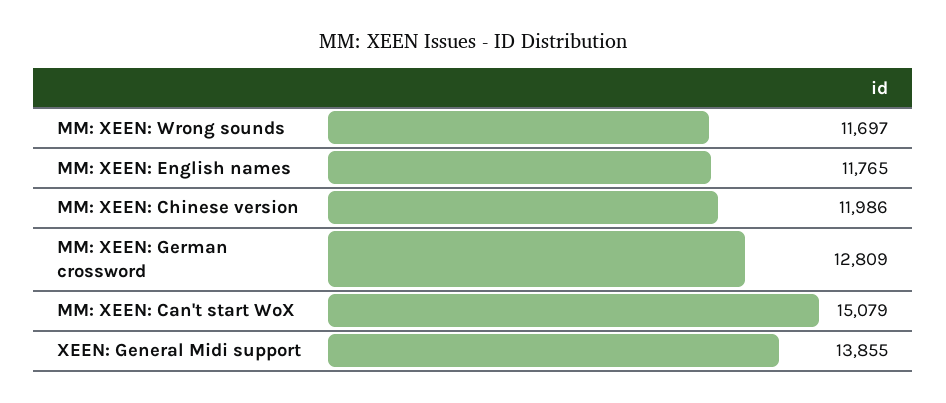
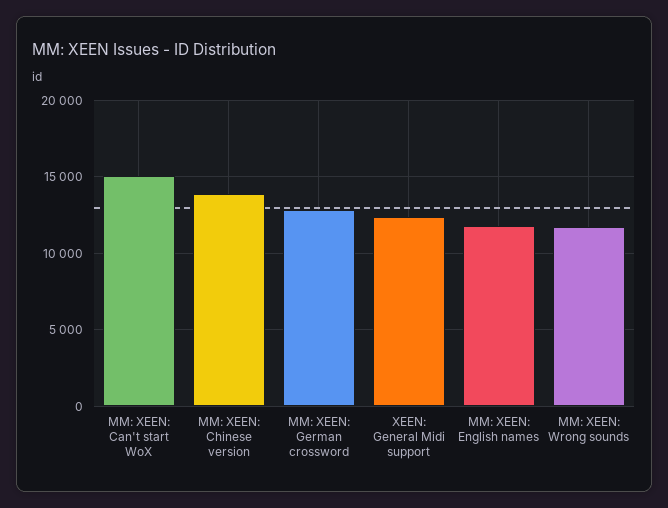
MM: XEEN: Chinese version: 11986 -> 14000
XEEN: General Midi support: 13855 -> 12500

